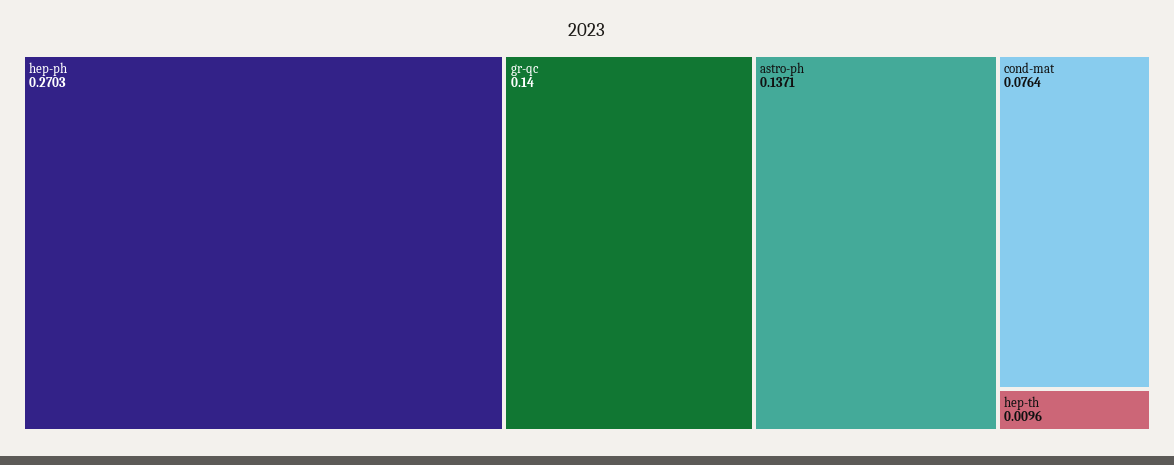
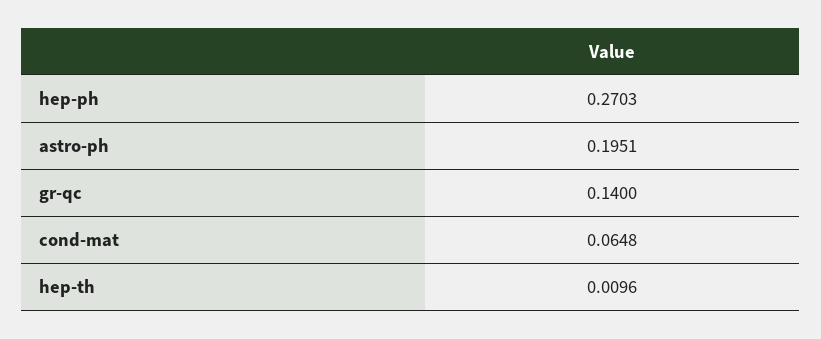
astro-ph: 0.1371 -> 0.1951
cond-mat: 0.0764 -> 0.0648

